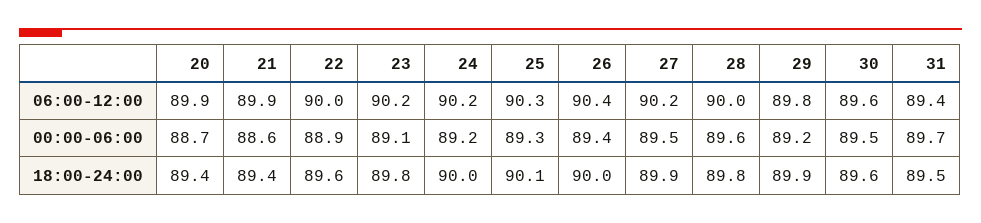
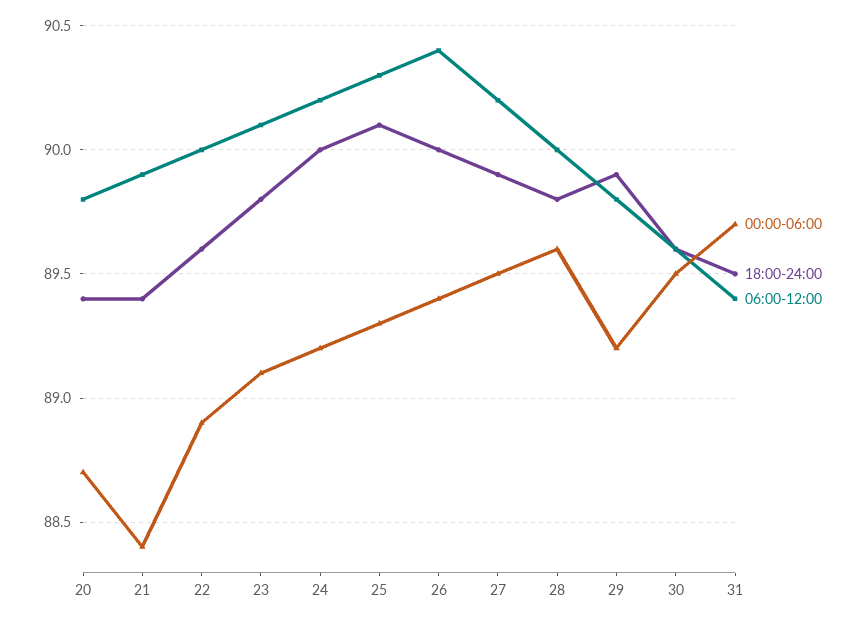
06:00-12:00, 20: 89.9 -> 89.8
06:00-12:00, 23: 90.2 -> 90.1
00:00-06:00, 21: 88.6 -> 88.4

